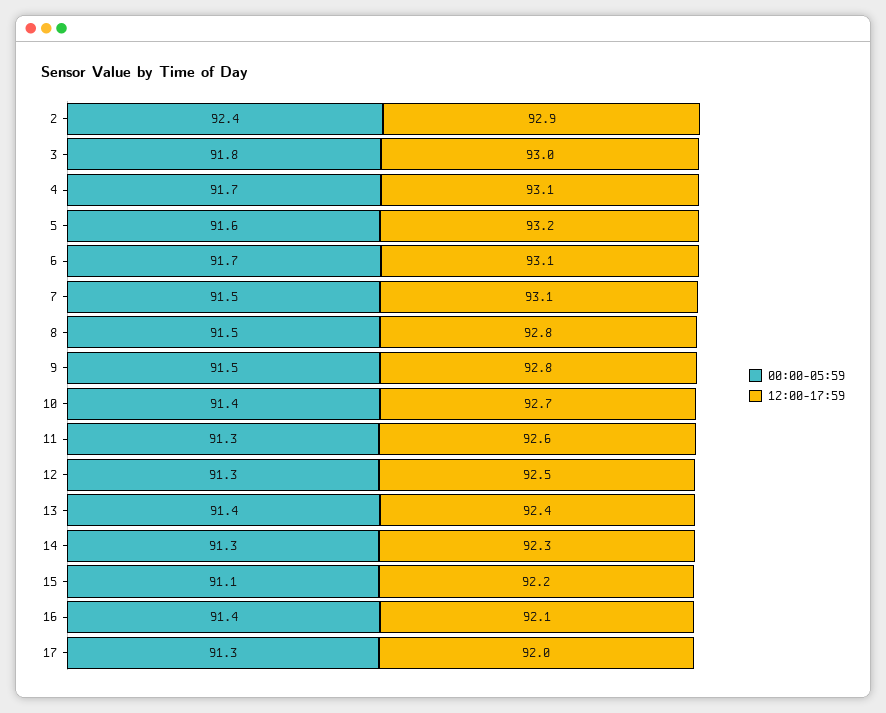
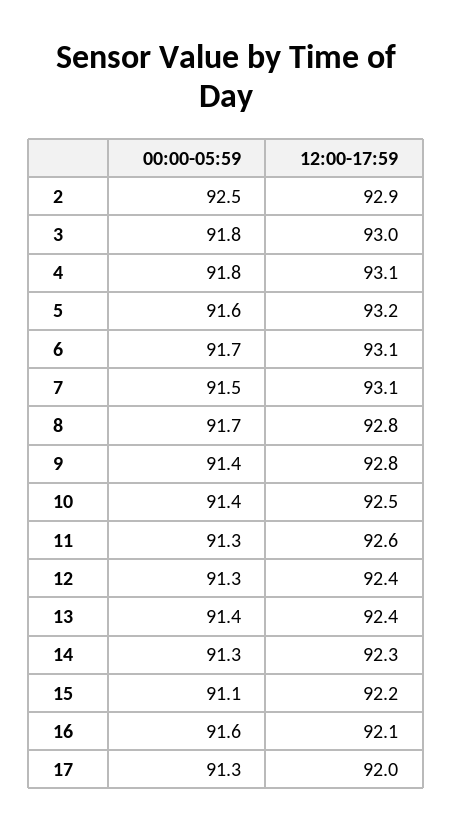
00:00-05:59, 2: 92.4 -> 92.5
00:00-05:59, 4: 91.7 -> 91.8
00:00-05:59, 8: 91.5 -> 91.7
00:00-05:59, 9: 91.5 -> 91.4
12:00-17:59, 10: 92.7 -> 92.5
12:00-17:59, 12: 92.5 -> 92.4
00:00-05:59, 16: 91.4 -> 91.6

